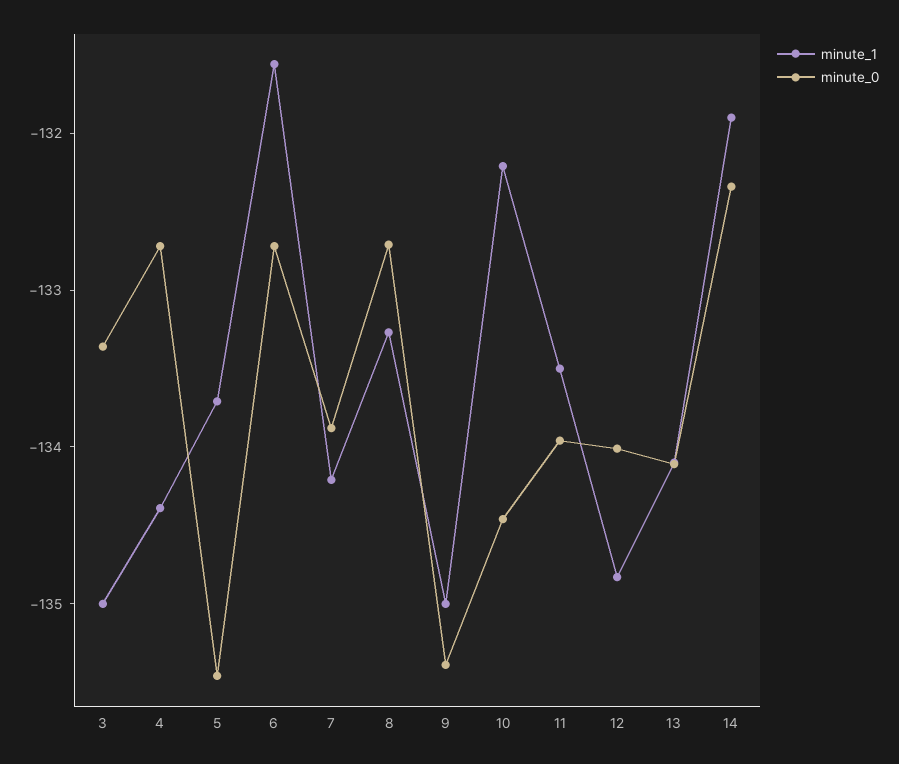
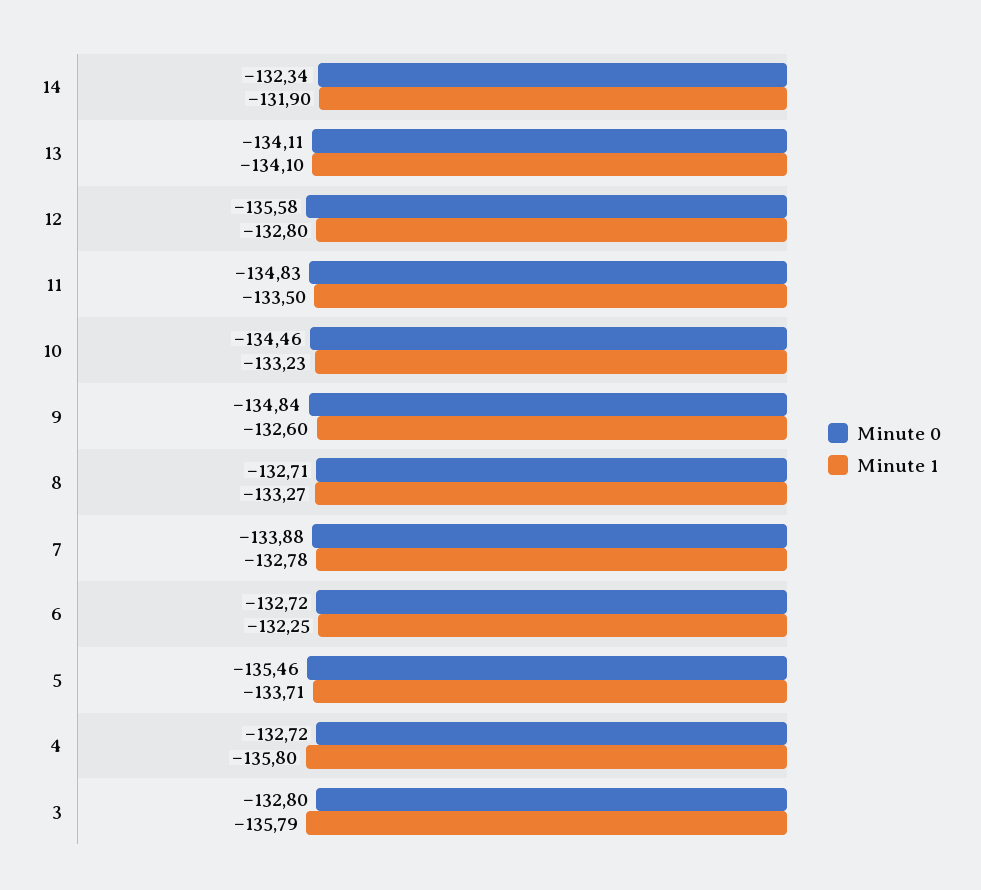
minute_1, 3: -135 -> -135.79
minute_0, 3: -133.4 -> -132.8
minute_1, 4: -134.4 -> -135.8
minute_1, 6: -131.6 -> -132.25
minute_1, 7: -134.2 -> -132.78
minute_1, 9: -135 -> -132.6
minute_0, 9: -135.4 -> -134.84
minute_1, 10: -132.2 -> -133.23
minute_0, 11: -134 -> -134.83
minute_1, 12: -134.8 -> -132.8
minute_0, 12: -134 -> -135.58

